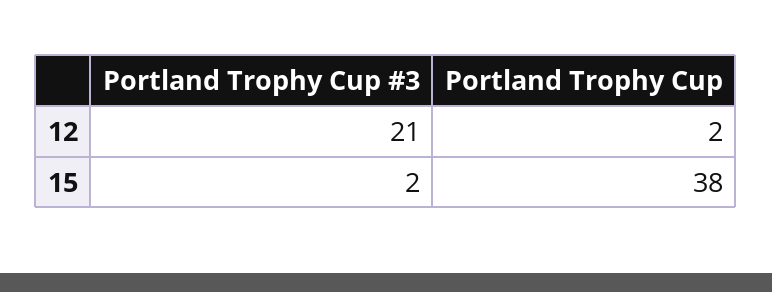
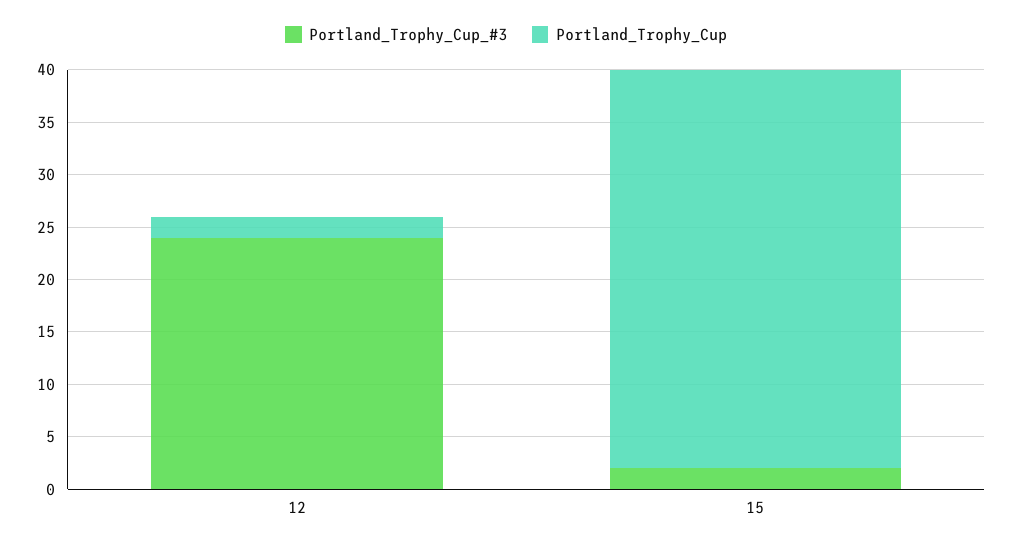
Portland Trophy Cup #3, 12: 21 -> 24

